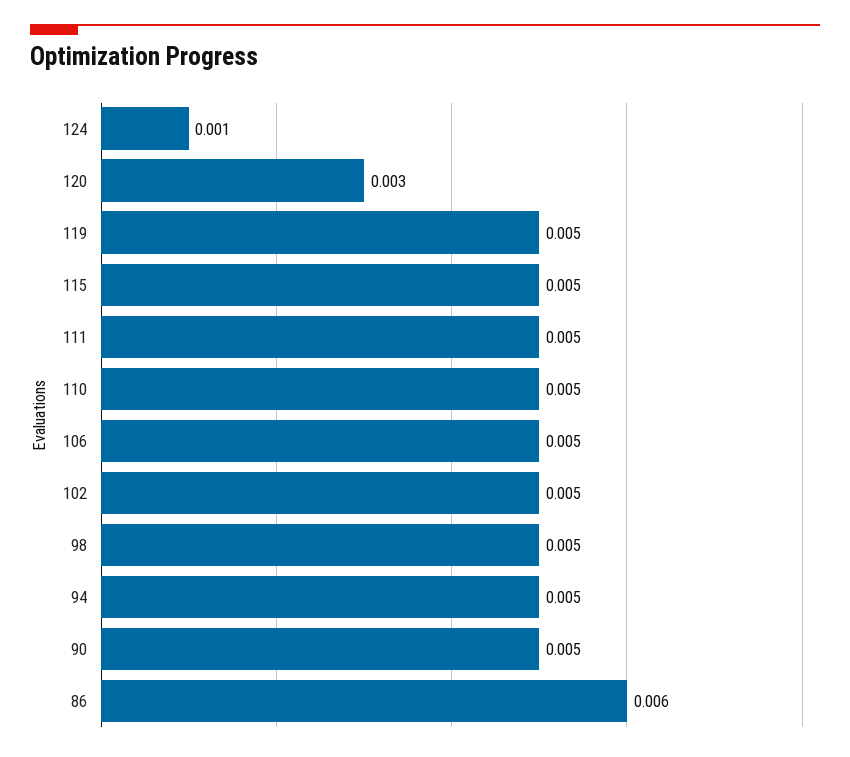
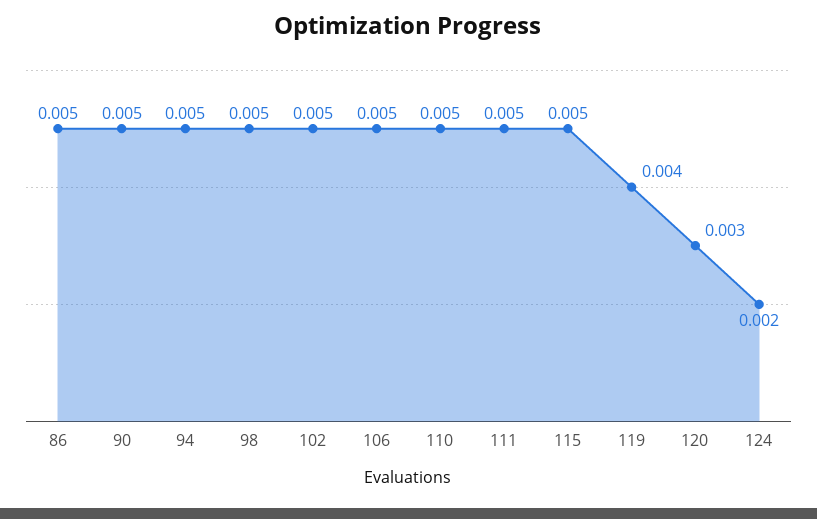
124: 0.001 -> 0.002
119: 0.005 -> 0.004
86: 0.006 -> 0.005

